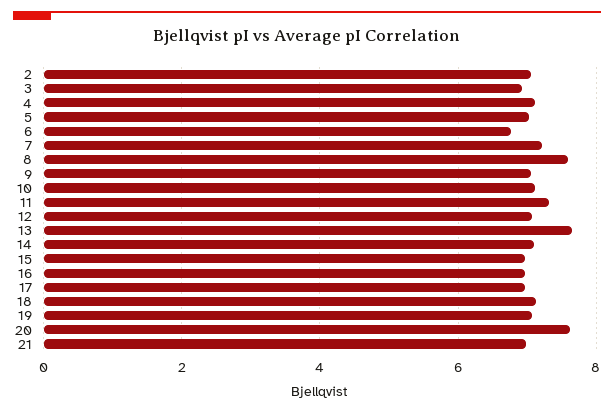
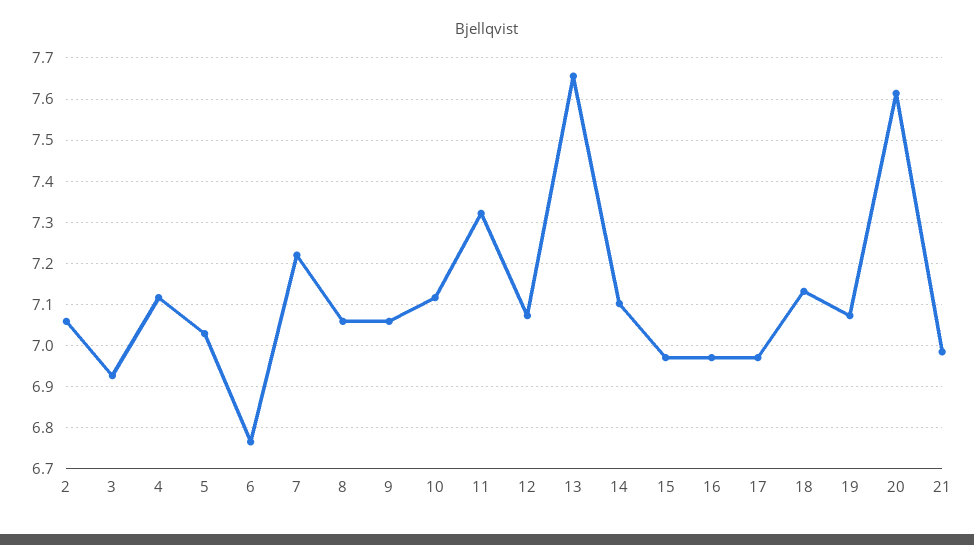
8: 7.6 -> 7.06

